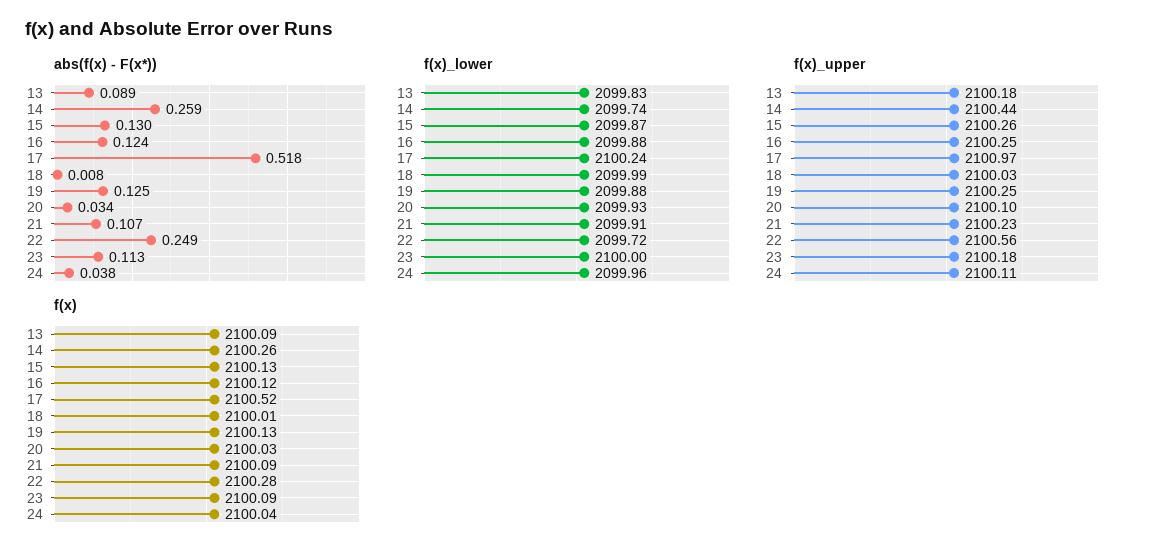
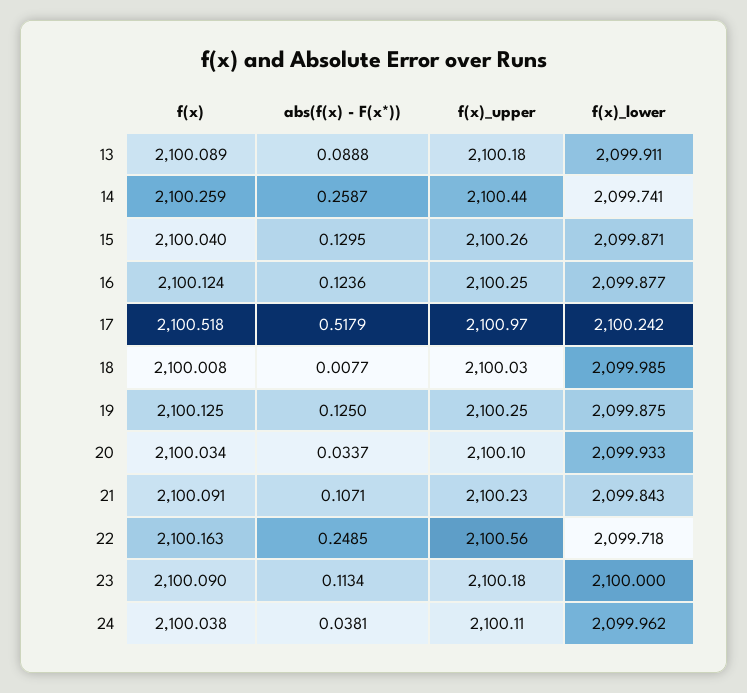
f(x)_lower, 13: 2099.83 -> 2099.911
f(x)_lower, 21: 2099.91 -> 2099.843
f(x), 15: 2100.13 -> 2100.04
f(x), 22: 2100.28 -> 2100.163

